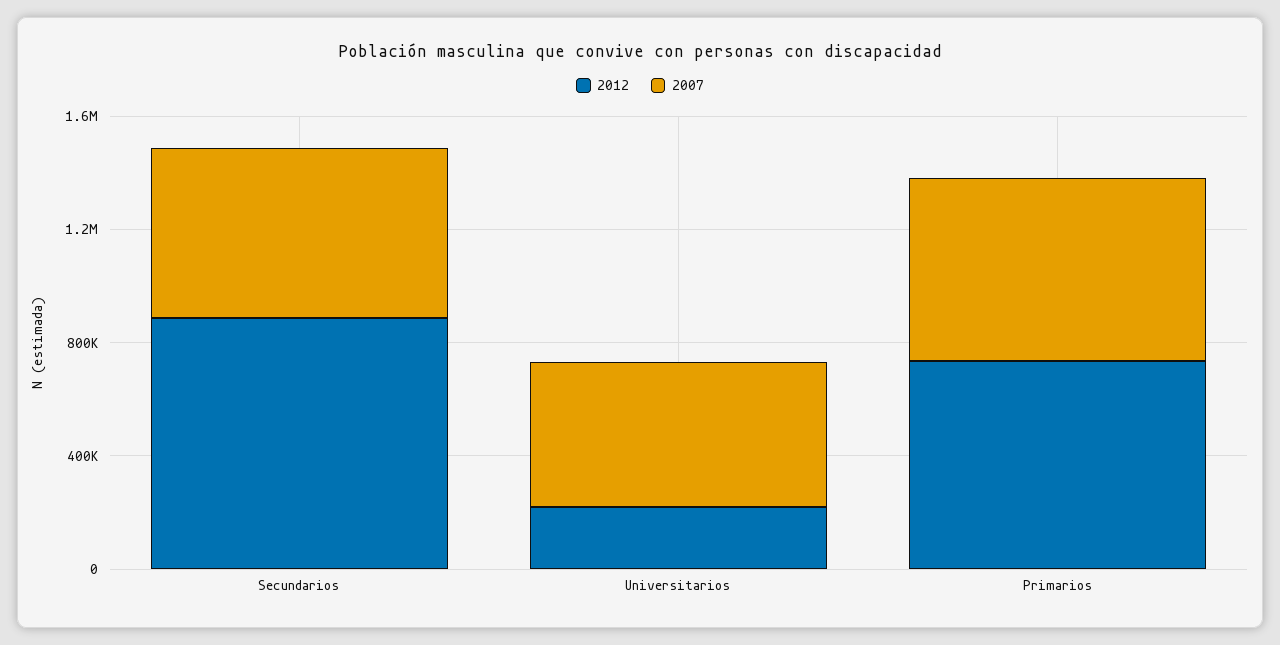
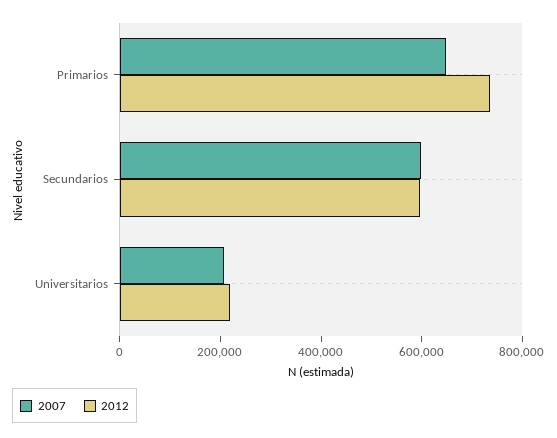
2012, Secundarios: 900000 -> 600000
2007, Universitarios: 500000 -> 200000

